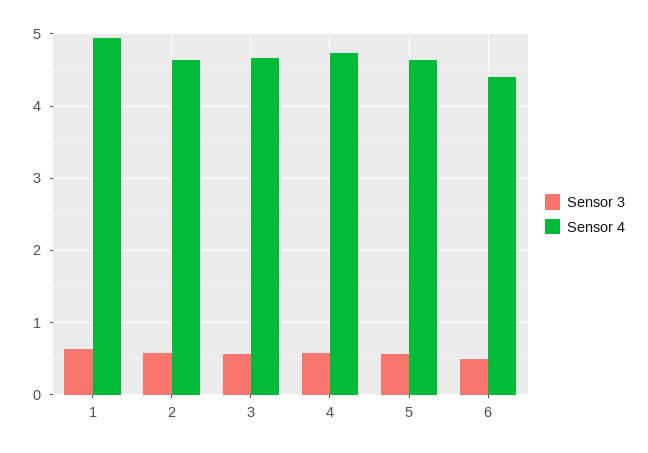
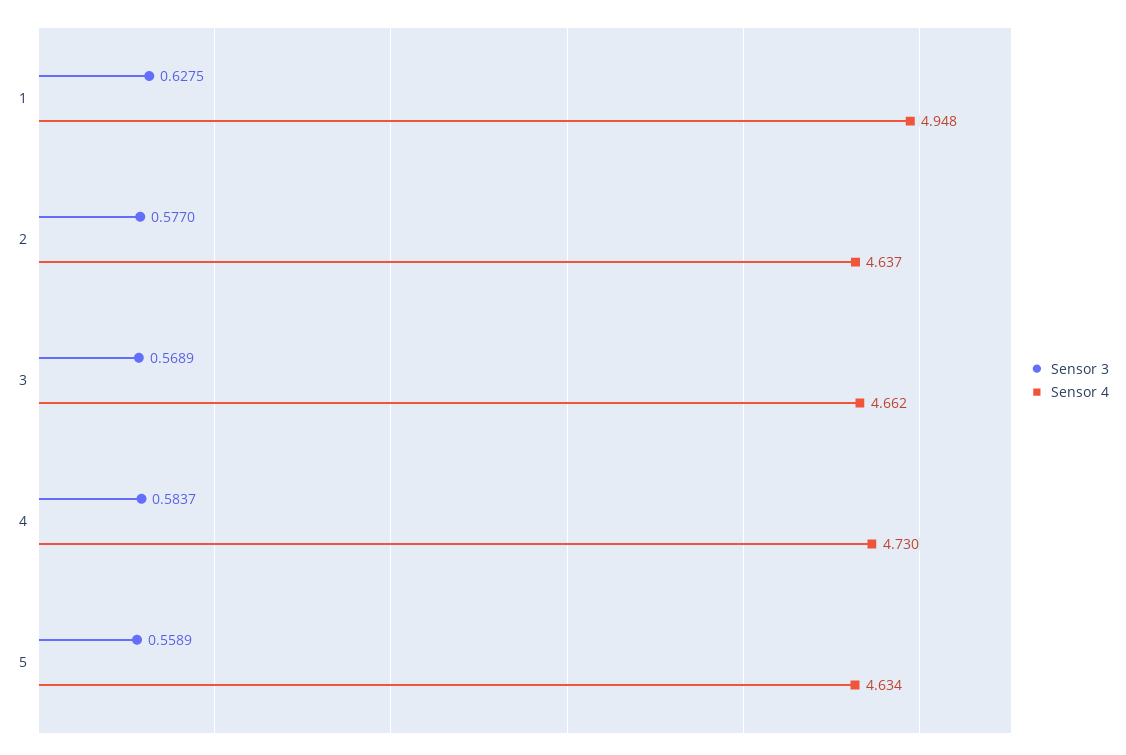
Sensor 3, 6: 0.5 -> none
Sensor 4, 6: 4.4 -> none

